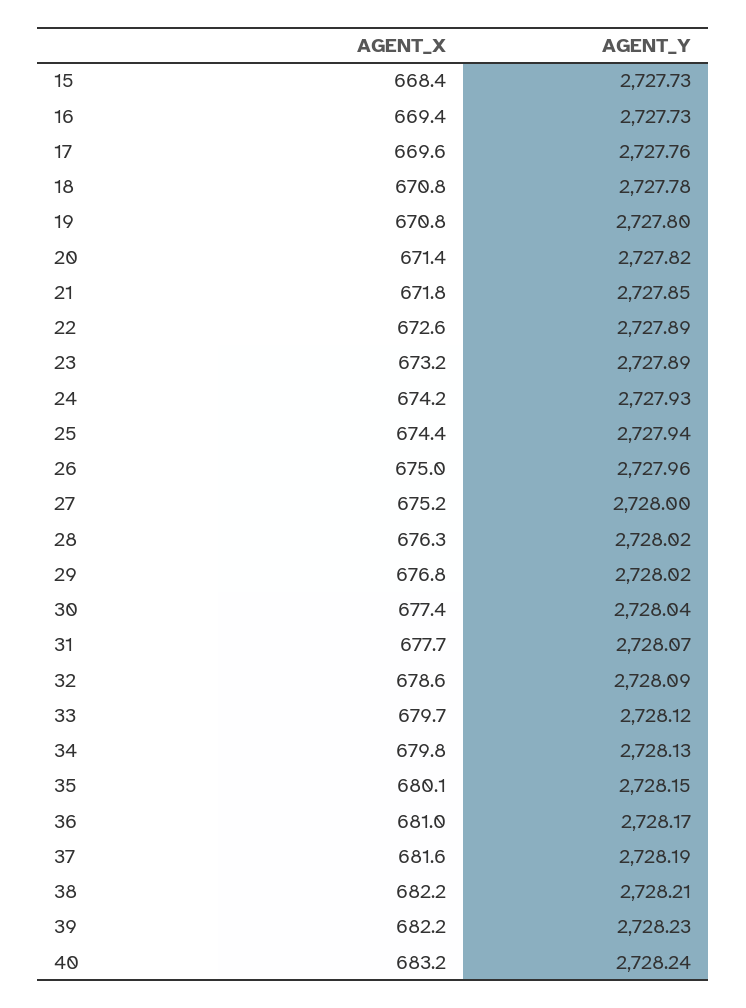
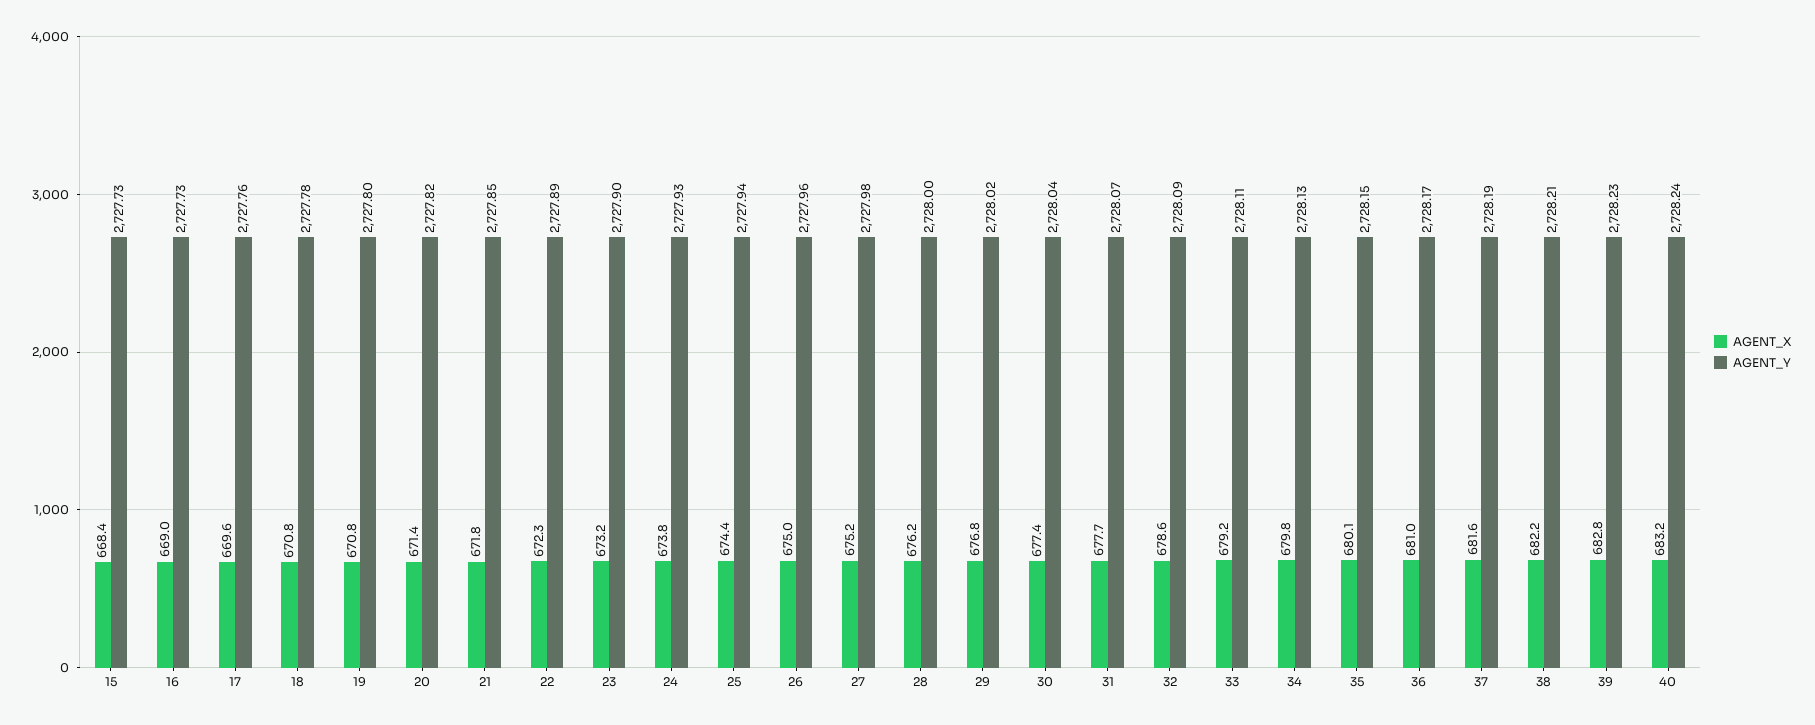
AGENT_X, 16: 669.4 -> 669
AGENT_X, 22: 672.6 -> 672.3
AGENT_Y, 23: 2727.89 -> 2727.9
AGENT_X, 24: 674.2 -> 673.8
AGENT_Y, 27: 2728 -> 2727.98
AGENT_X, 28: 676.3 -> 676.2
AGENT_Y, 28: 2728.02 -> 2728
AGENT_X, 33: 679.7 -> 679.2
AGENT_Y, 33: 2728.12 -> 2728.11
AGENT_X, 39: 682.2 -> 682.8

